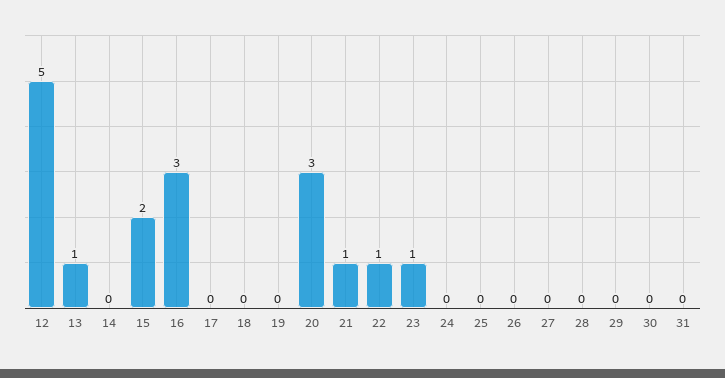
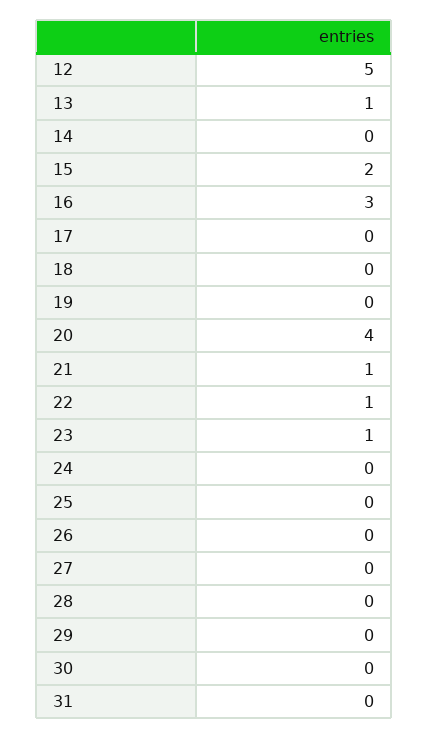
20: 3 -> 4

